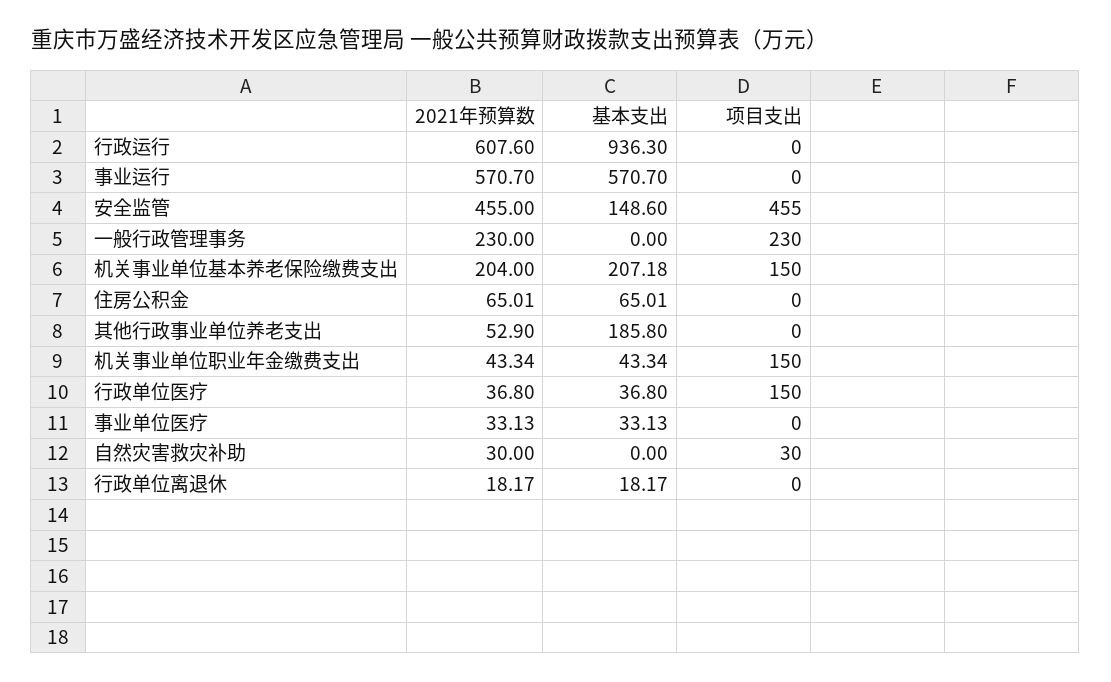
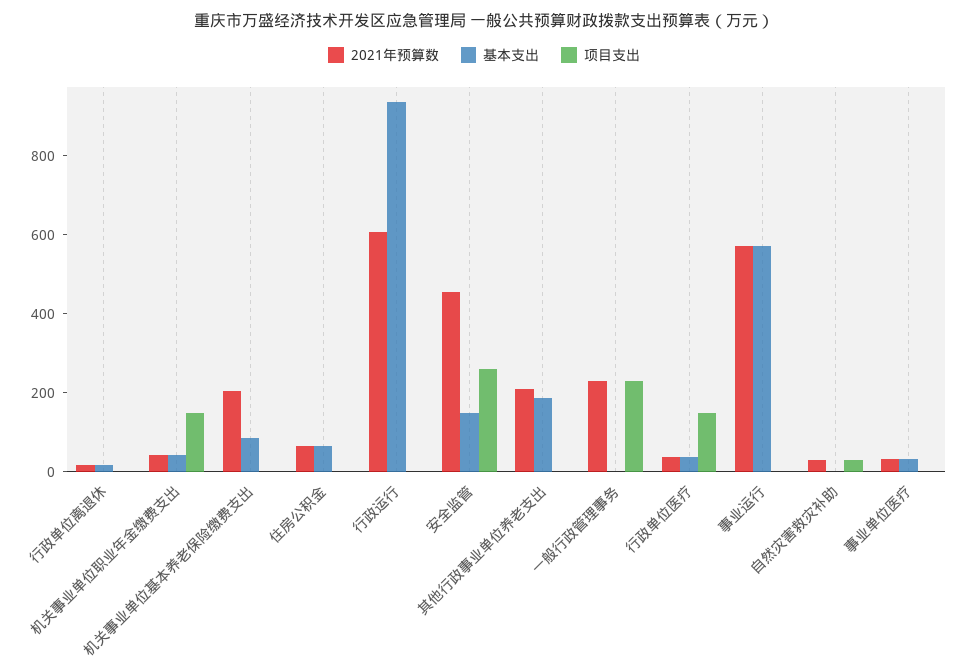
项目支出, 安全监管: 455 -> 250
基本支出, 机关事业单位基本养老保险缴费支出: 207.18 -> 100
项目支出, 机关事业单位基本养老保险缴费支出: 150 -> 0
2021年预算数, 其他行政事业单位养老支出: 52.9 -> 200

